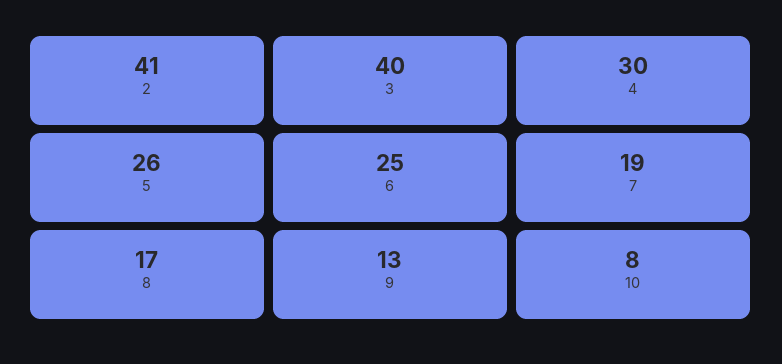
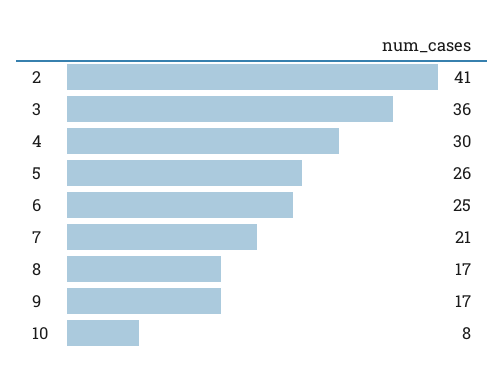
3: 40 -> 36
7: 19 -> 21
9: 13 -> 17

